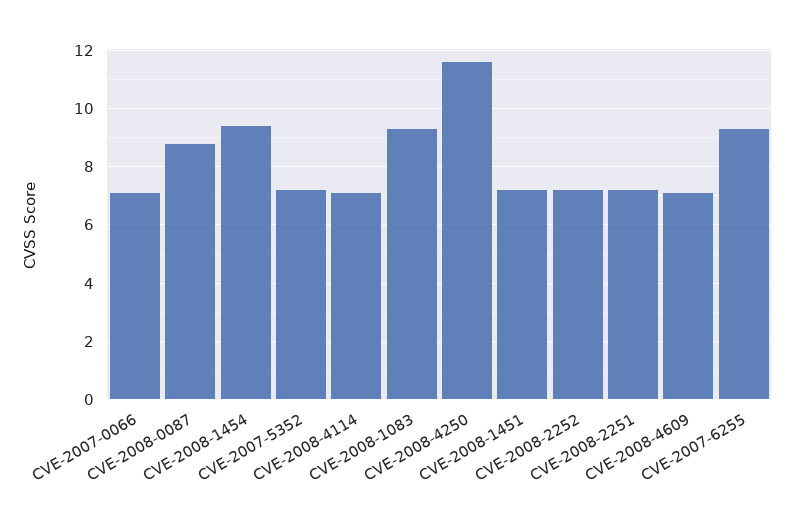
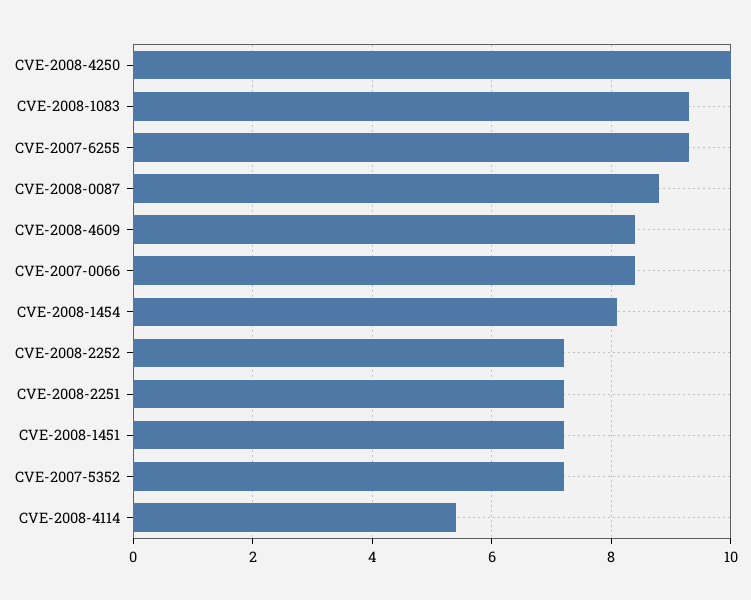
CVE-2007-0066: 7 -> 8.5
CVE-2008-1454: 9.5 -> 8
CVE-2008-4114: 7 -> 5.5
CVE-2008-4250: 11.5 -> 10
CVE-2008-4609: 7 -> 8.5

